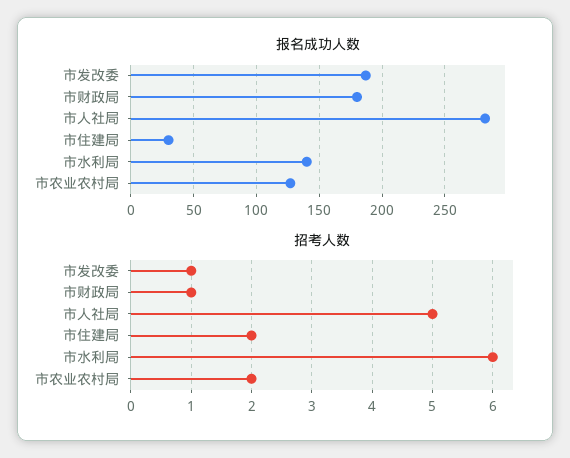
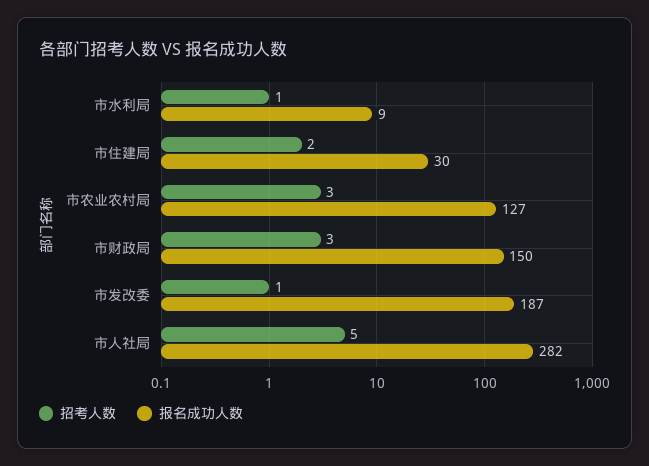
报名成功人数, 市财政局: 180 -> 150
报名成功人数, 市水利局: 140 -> 9
招考人数, 市财政局: 1 -> 3
招考人数, 市水利局: 6 -> 1
招考人数, 市农业农村局: 2 -> 3

